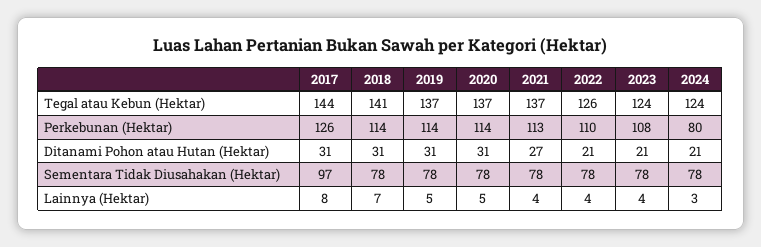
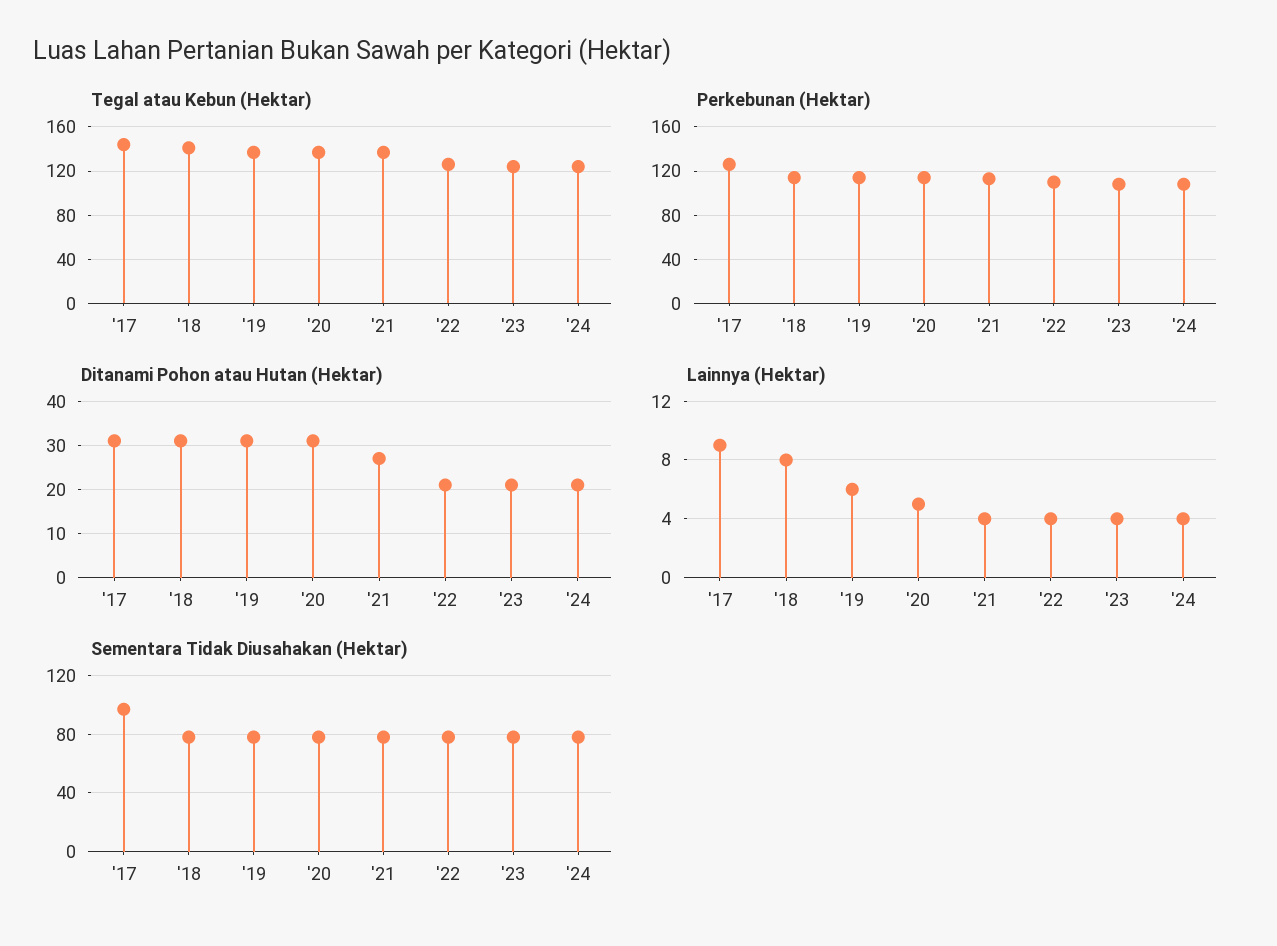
Perkebunan (Hektar), 2024: 80 -> 110
Lainnya (Hektar), 2017: 8 -> 9
Lainnya (Hektar), 2018: 7 -> 8
Lainnya (Hektar), 2019: 5 -> 6
Lainnya (Hektar), 2024: 3 -> 4

